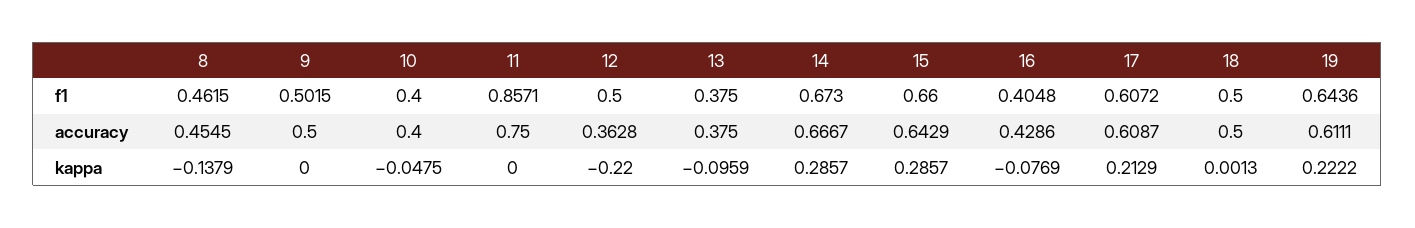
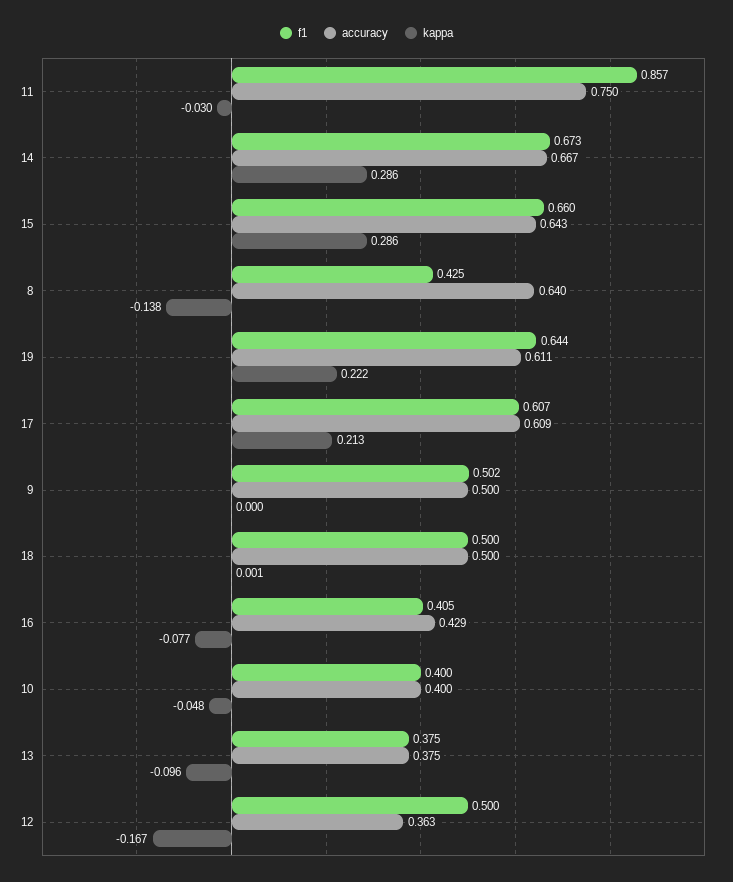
f1, 8: 0.4615 -> 0.425
accuracy, 8: 0.4545 -> 0.64
kappa, 11: 0 -> -0.03
kappa, 12: -0.22 -> -0.167

